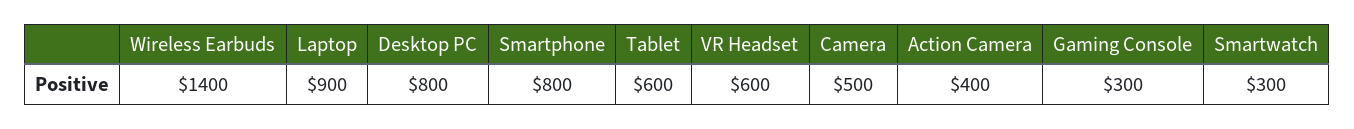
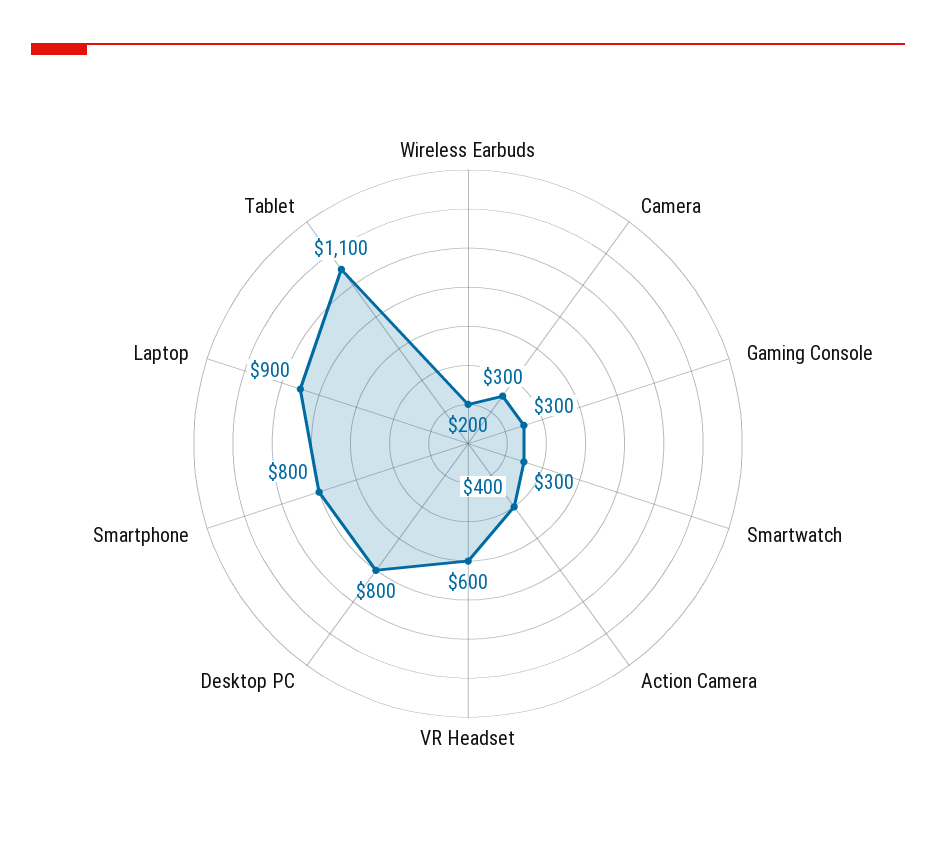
Wireless Earbuds: 1400 -> 200
Tablet: 600 -> 1100
Camera: 500 -> 300

